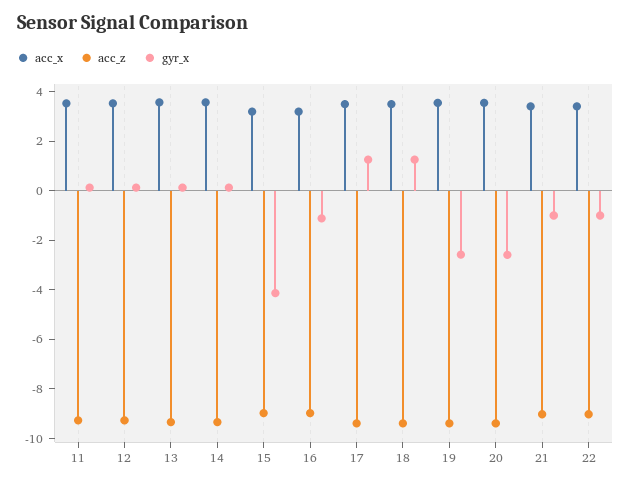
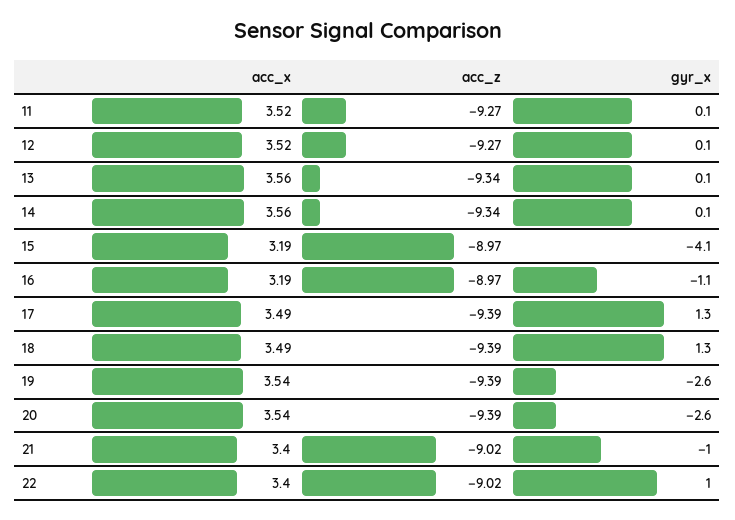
gyr_x, 22: -1 -> 1

